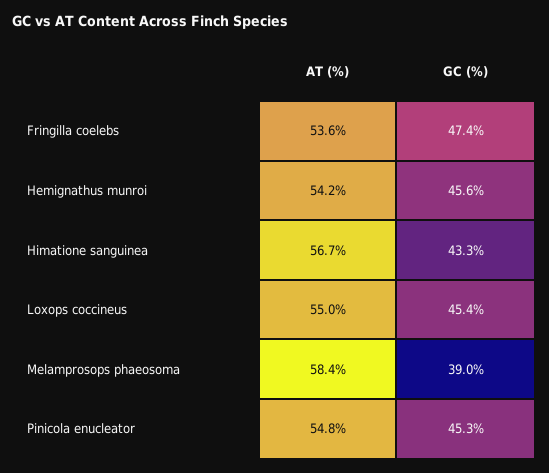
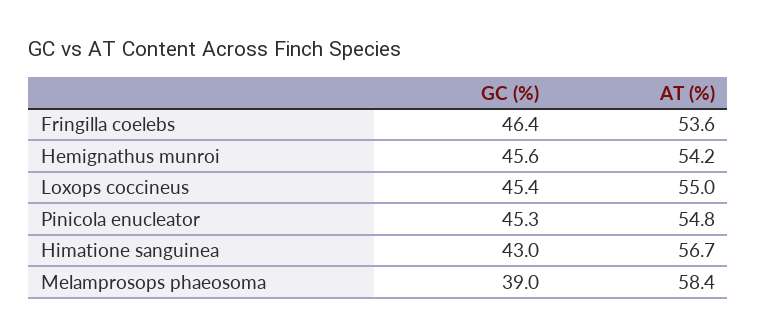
GC (%), Fringilla coelebs: 47.4 -> 46.4
GC (%), Himatione sanguinea: 43.3 -> 43

